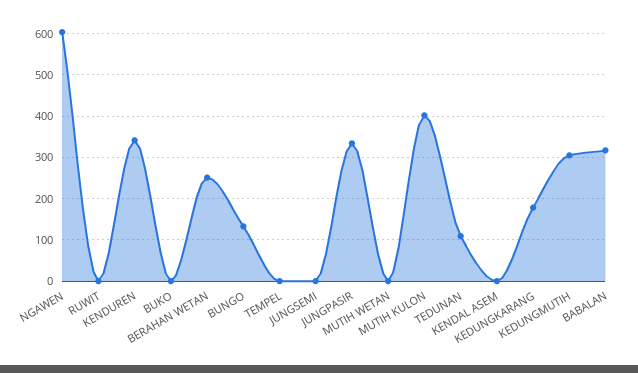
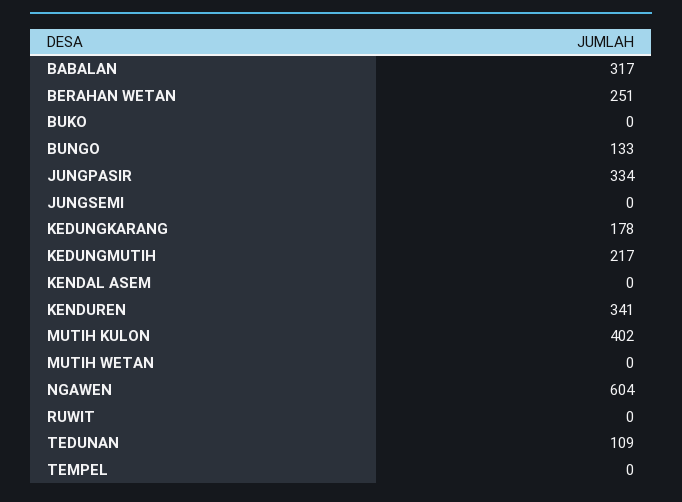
KEDUNGMUTIH: 300 -> 217

